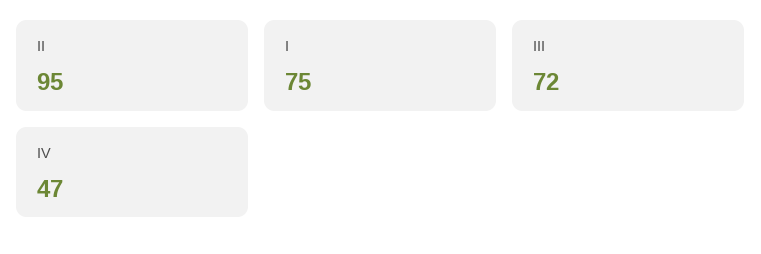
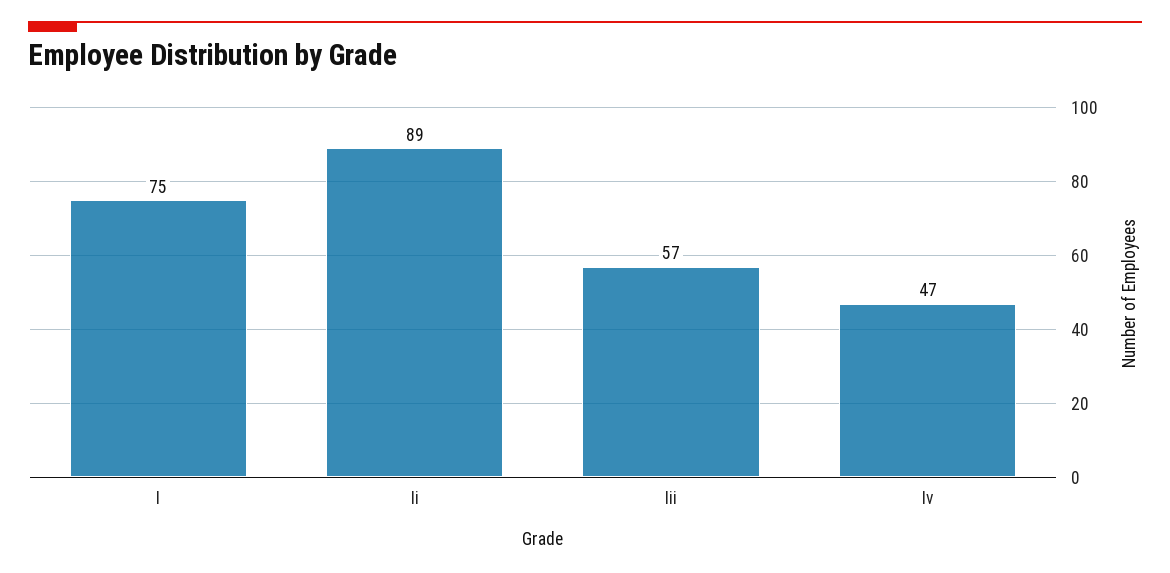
II: 95 -> 89
III: 72 -> 57

